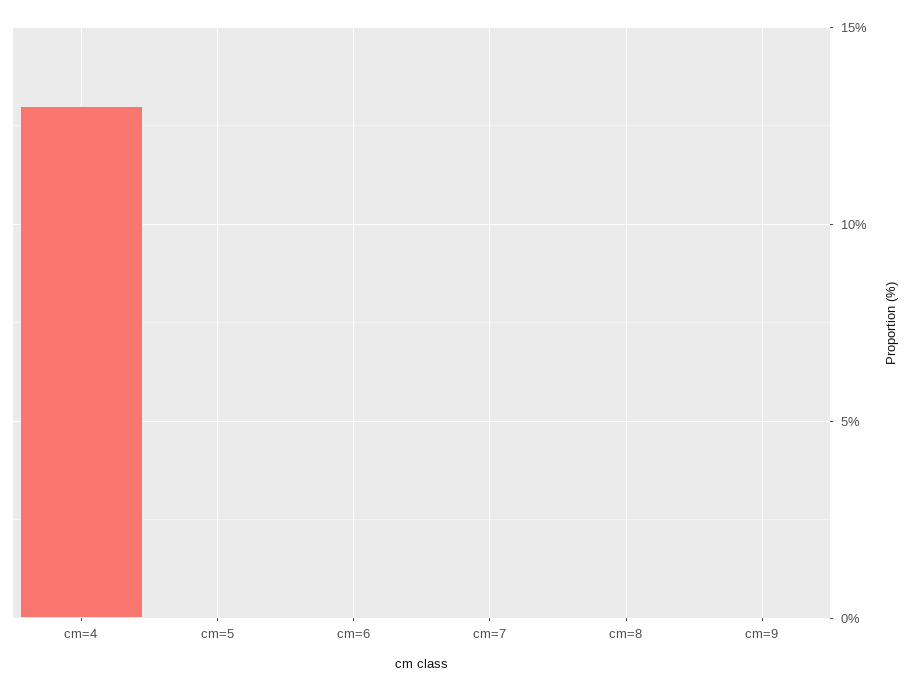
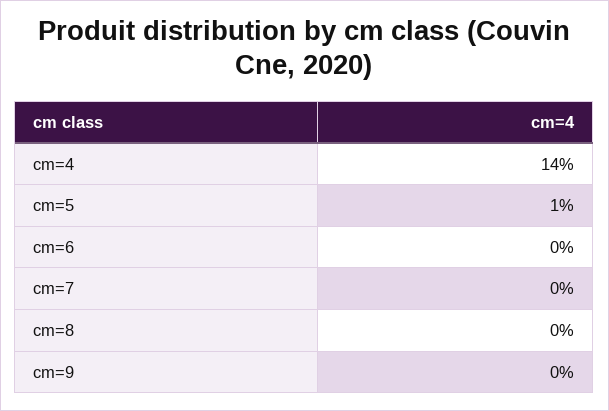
cm=4: 13 -> 14
cm=5: 0 -> 1

